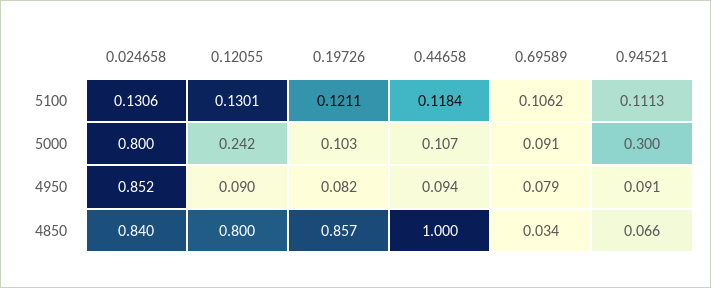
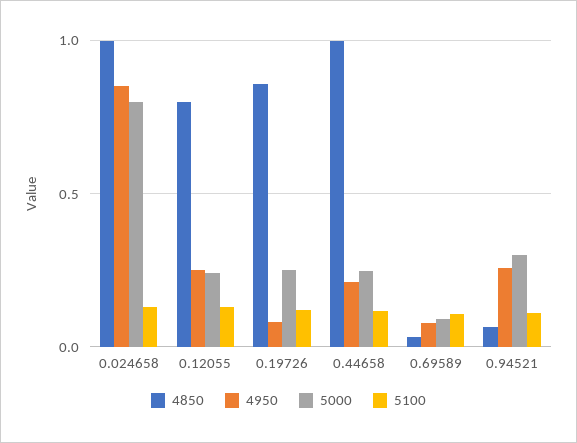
5000, 0.19726: 0.103 -> 0.25
5000, 0.44658: 0.107 -> 0.25
4950, 0.12055: 0.09 -> 0.25
4950, 0.44658: 0.094 -> 0.2
4950, 0.94521: 0.091 -> 0.25
4850, 0.024658: 0.84 -> 1

